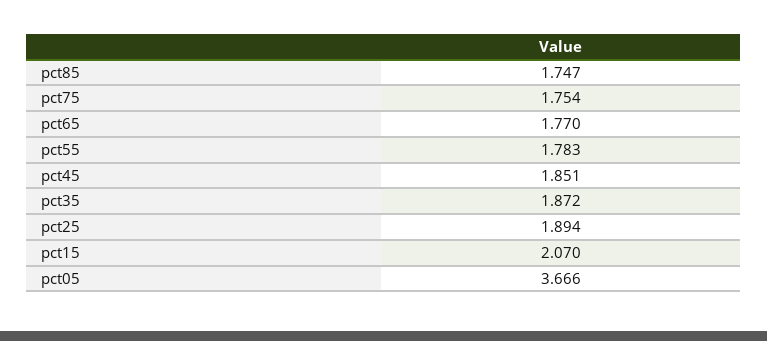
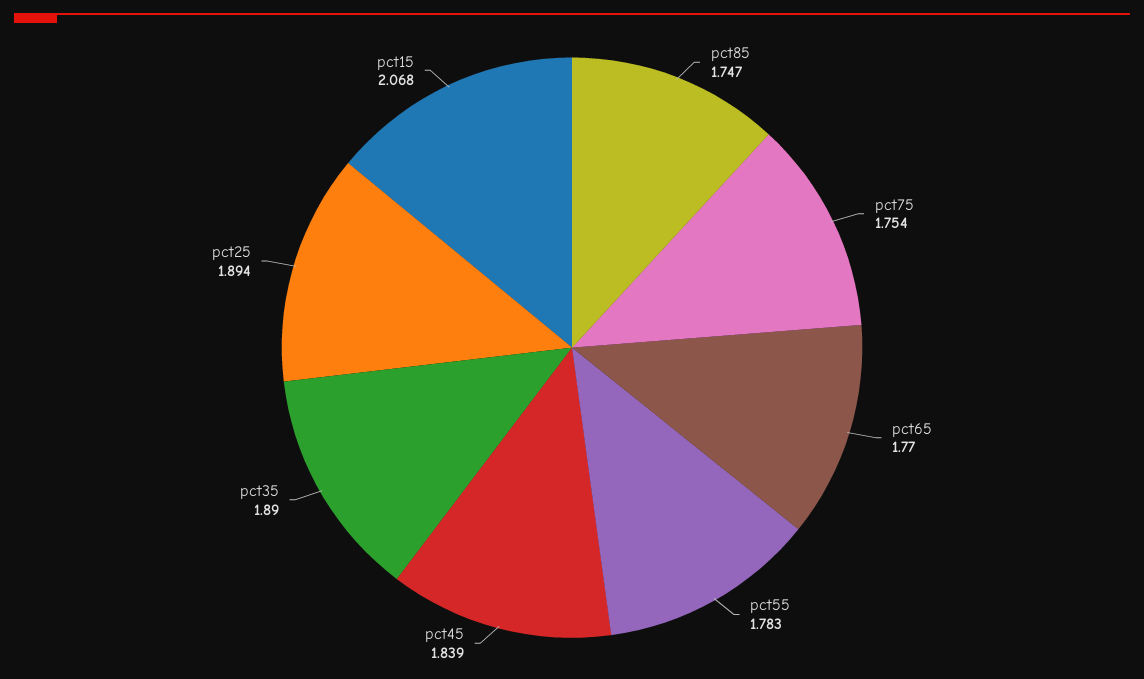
pct45: 1.851 -> 1.839
pct35: 1.872 -> 1.89
pct15: 2.07 -> 2.068
pct05: 3.666 -> none

